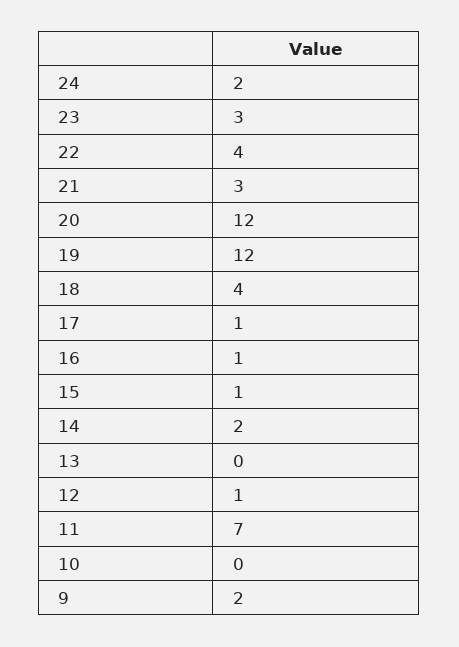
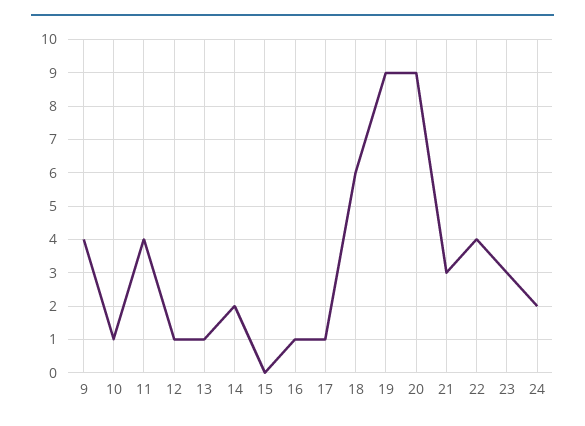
20: 12 -> 9
19: 12 -> 9
18: 4 -> 6
15: 1 -> 0
13: 0 -> 1
11: 7 -> 4
10: 0 -> 1
9: 2 -> 4

